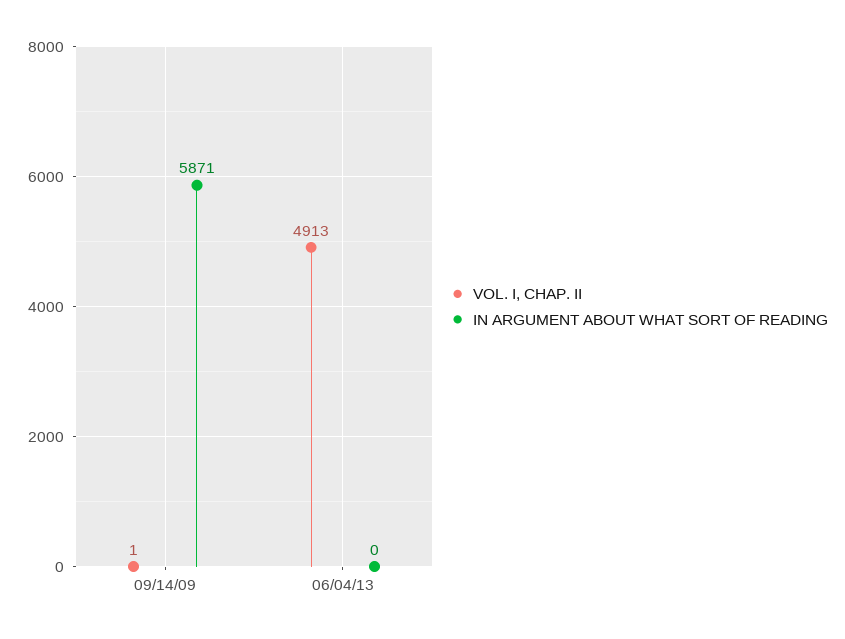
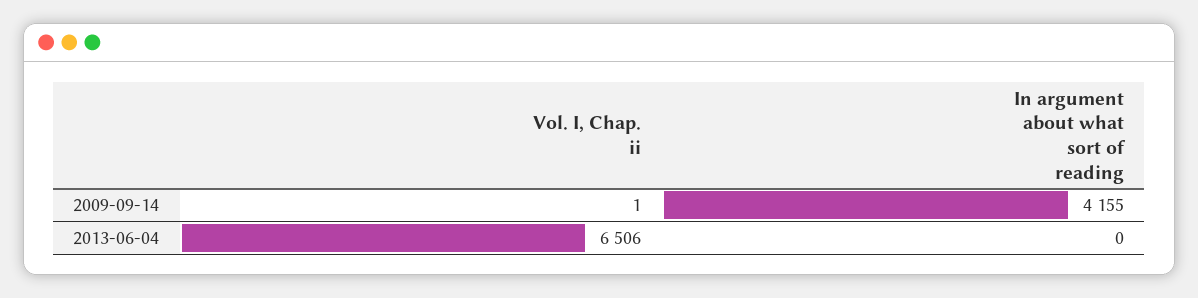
IN ARGUMENT ABOUT WHAT SORT OF READING, 09/14/09: 5871 -> 4155
VOL. I, CHAP. II, 06/04/13: 4913 -> 6506

